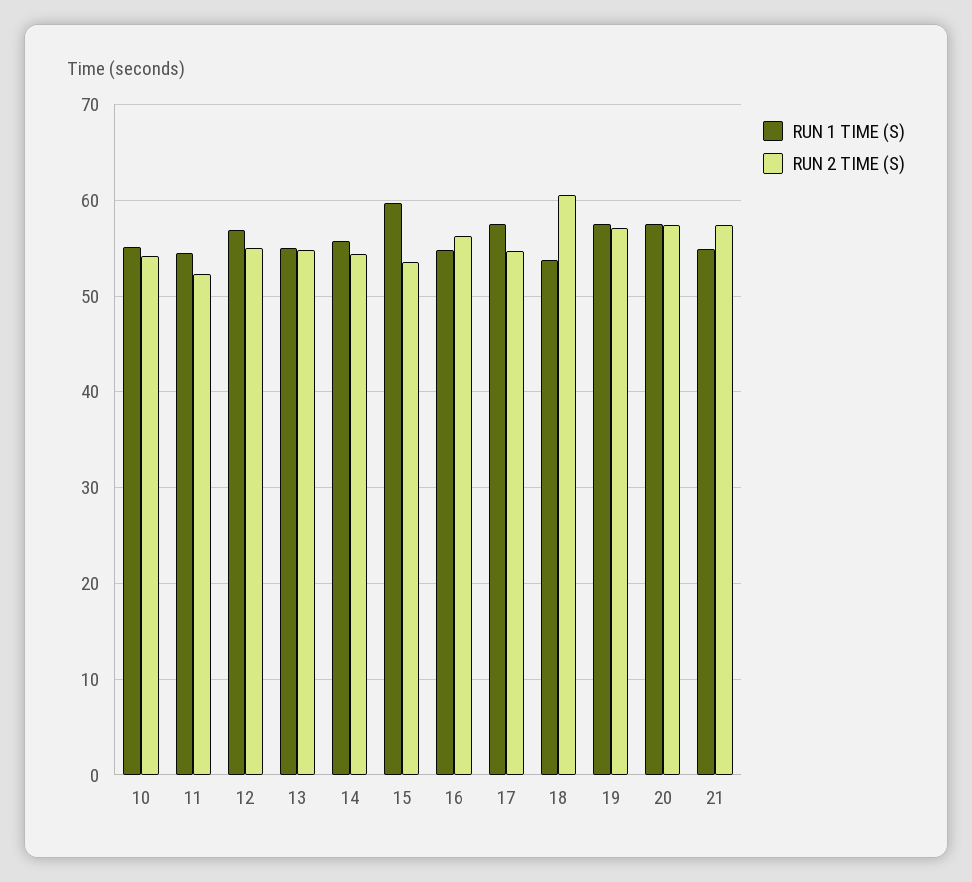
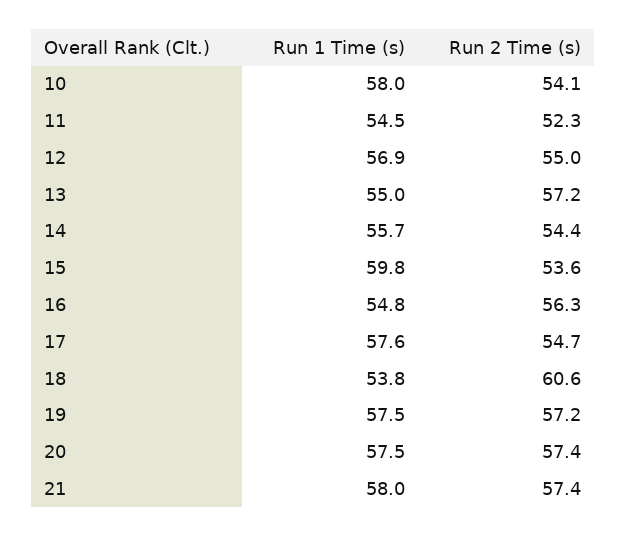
RUN 1 TIME (S), 10: 55 -> 58
RUN 2 TIME (S), 13: 55 -> 57.2
RUN 1 TIME (S), 21: 55 -> 58

